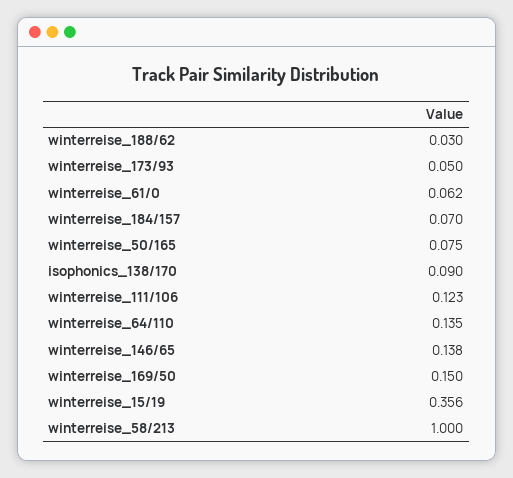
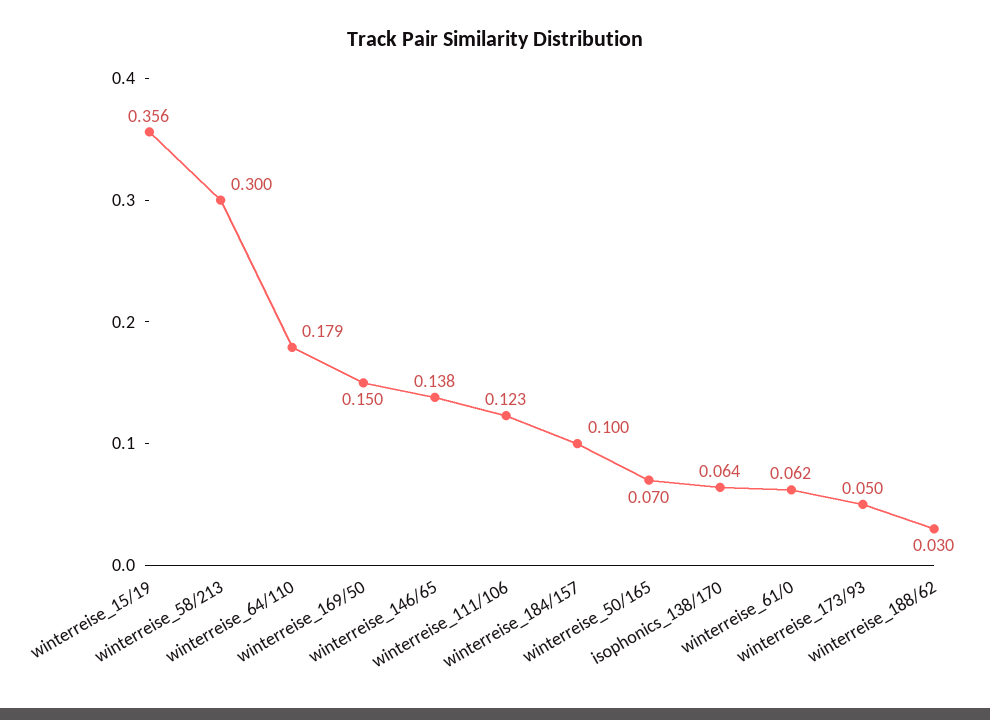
winterreise_184/157: 0.07 -> 0.1
winterreise_50/165: 0.075 -> 0.07
isophonics_138/170: 0.09 -> 0.064
winterreise_64/110: 0.135 -> 0.179
winterreise_58/213: 1 -> 0.3

